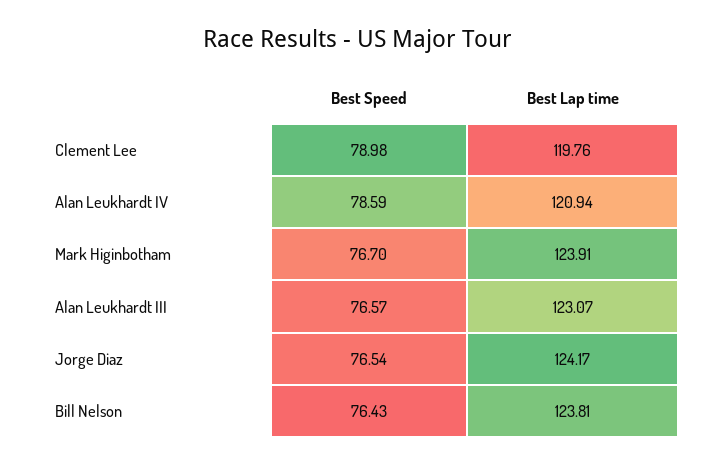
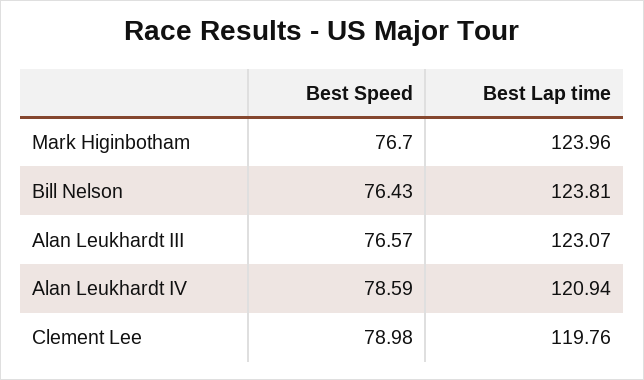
Best Lap time, Mark Higinbotham: 123.91 -> 123.96
Best Speed, Jorge Diaz: 76.54 -> none
Best Lap time, Jorge Diaz: 124.17 -> none

